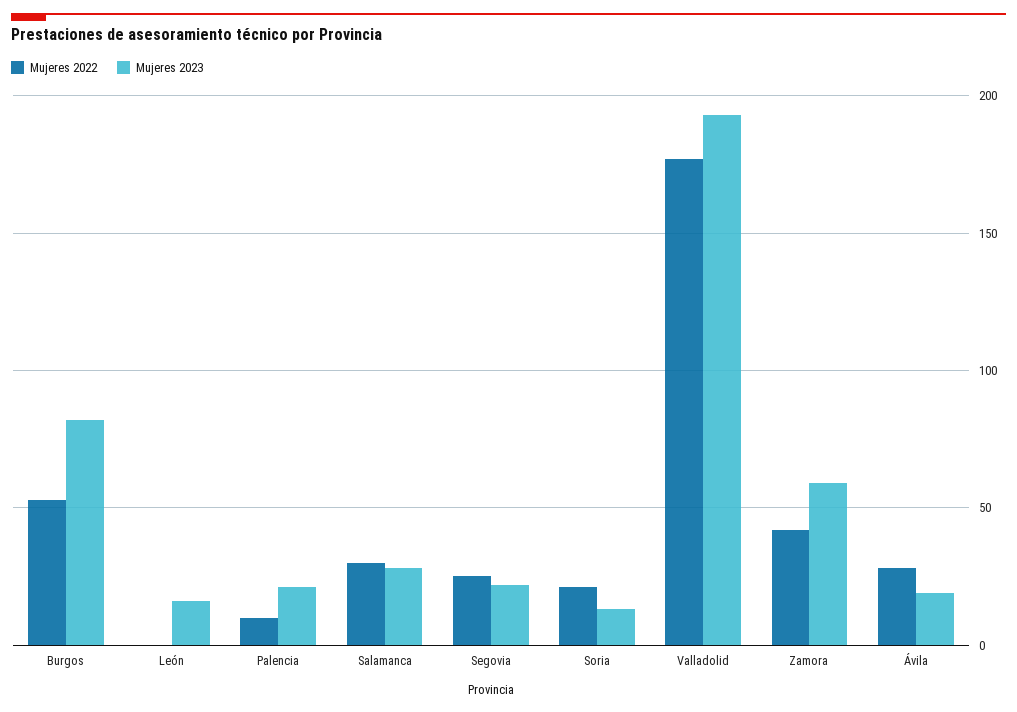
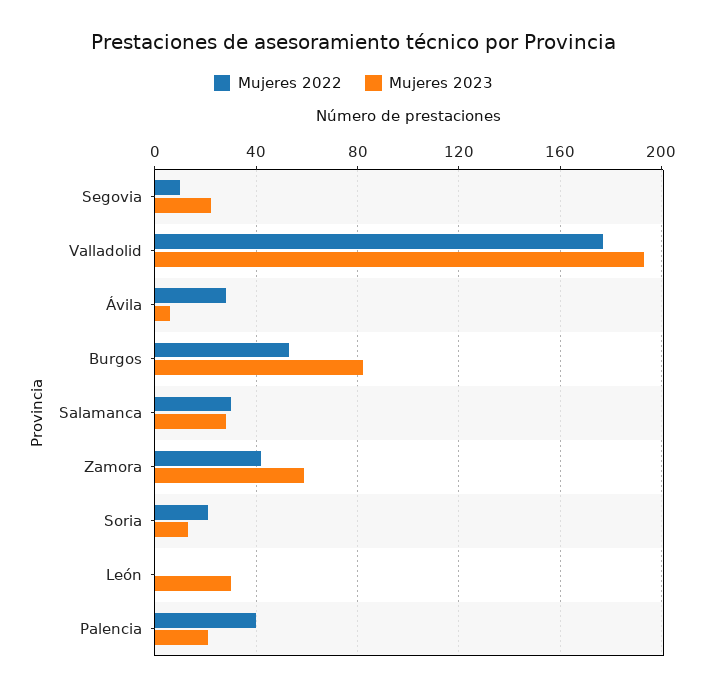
Mujeres 2023, León: 15 -> 30
Mujeres 2022, Palencia: 10 -> 40
Mujeres 2022, Segovia: 25 -> 10
Mujeres 2023, Ávila: 20 -> 5

